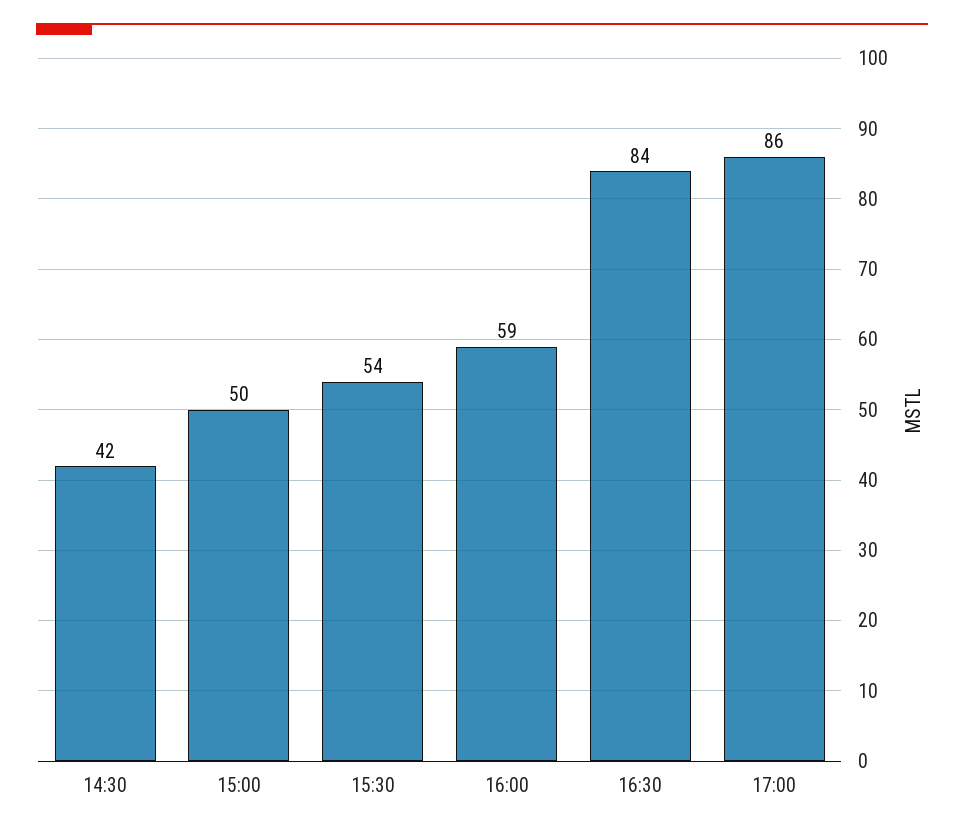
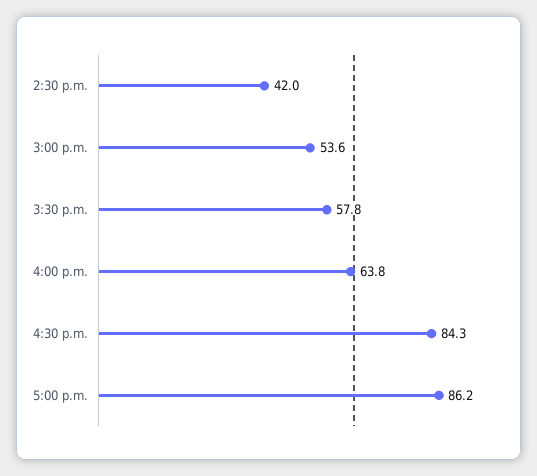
15:00: 50 -> 53.6
15:30: 54 -> 57.8
16:00: 59 -> 63.8

